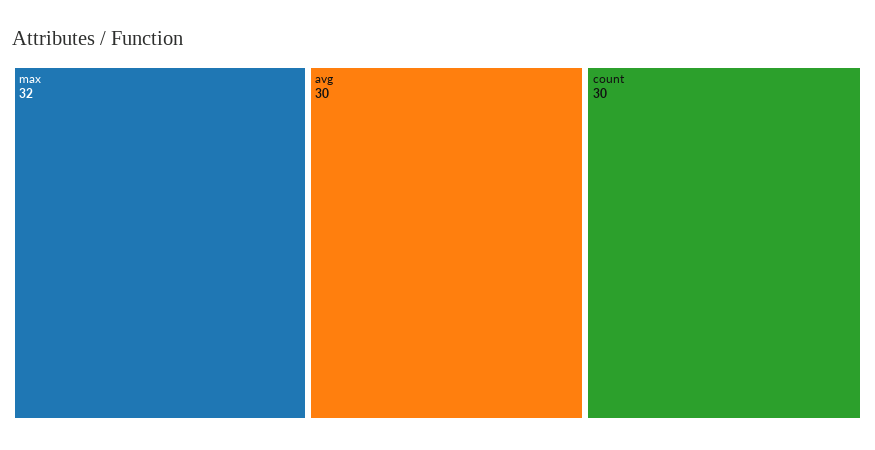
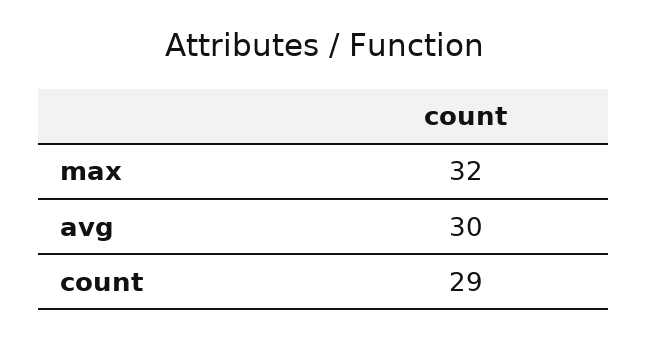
count: 30 -> 29

